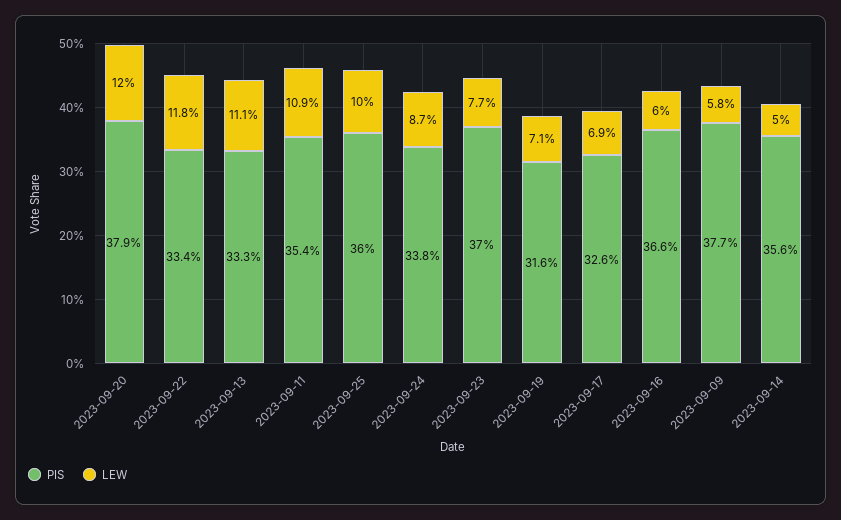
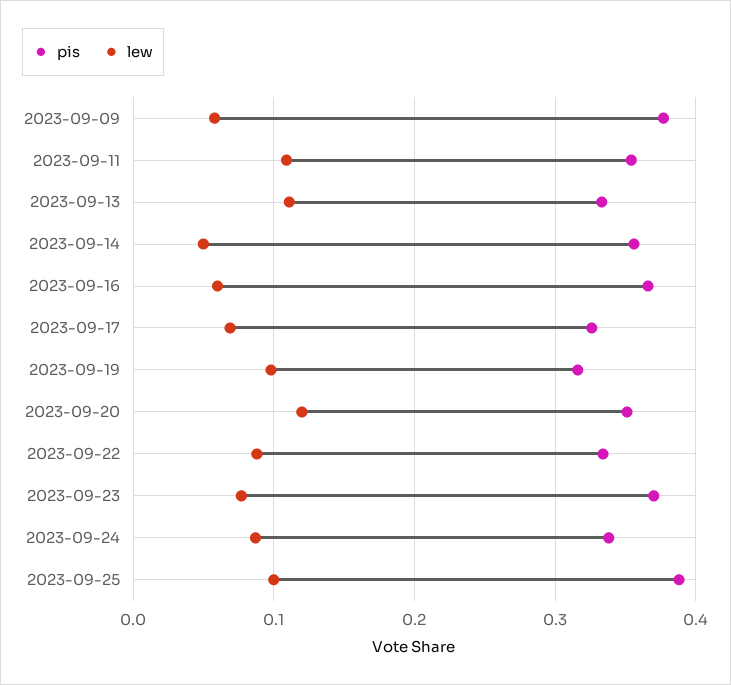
PIS, 2023-09-20: 0.379 -> 0.35
LEW, 2023-09-22: 0.118 -> 0.09
PIS, 2023-09-25: 0.36 -> 0.39
LEW, 2023-09-19: 0.071 -> 0.1

